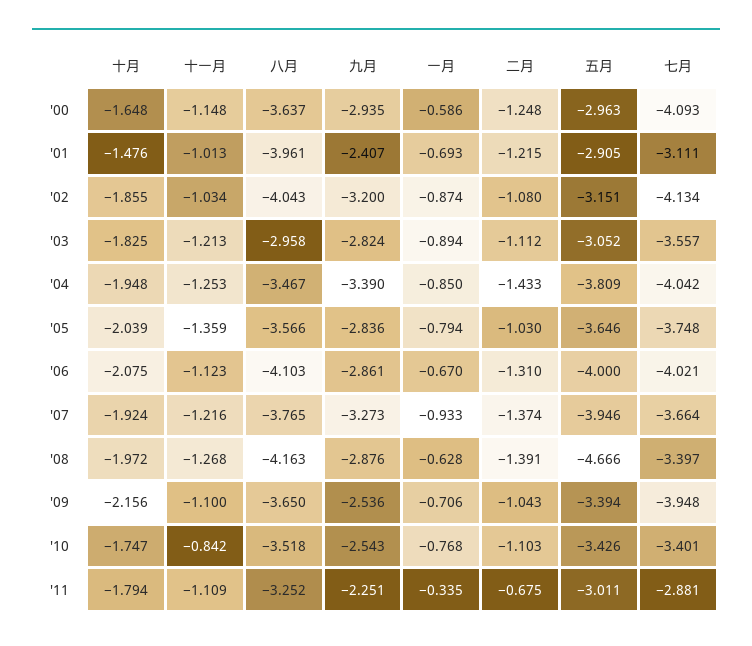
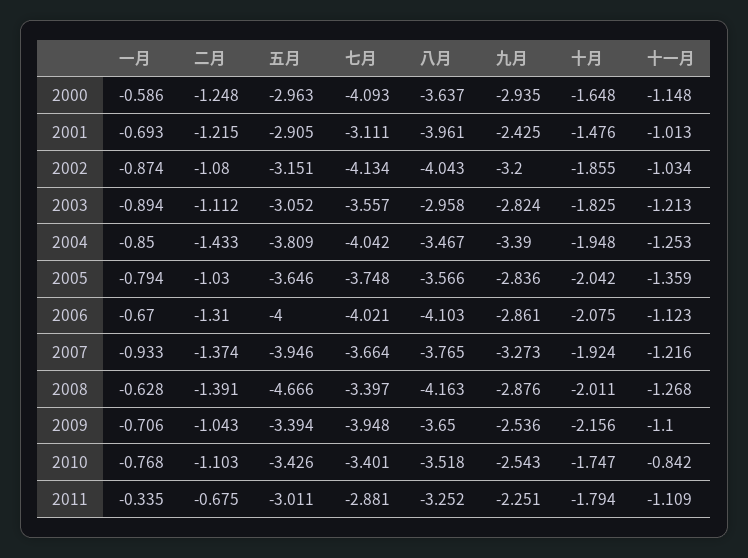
九月, '01: -2.407 -> -2.425
十月, '05: -2.039 -> -2.042
十月, '08: -1.972 -> -2.011

